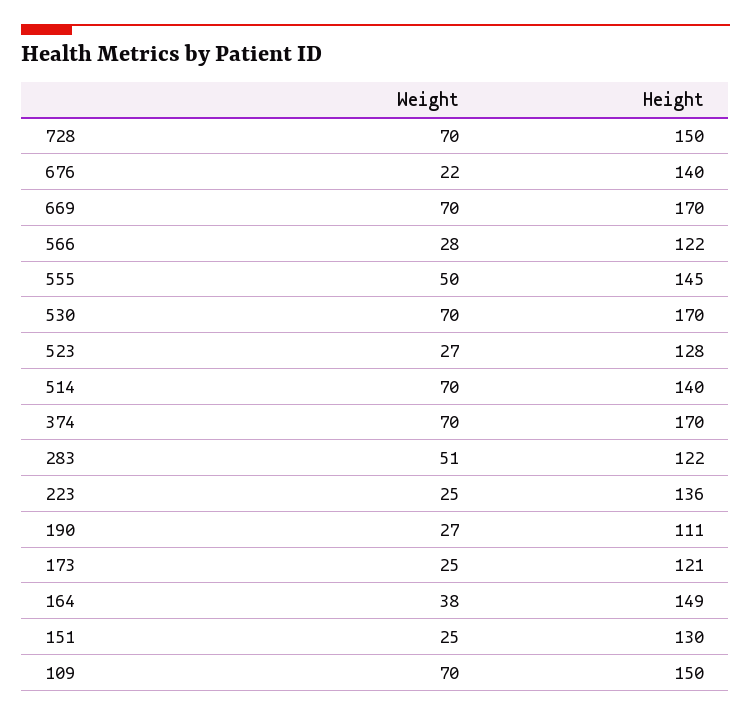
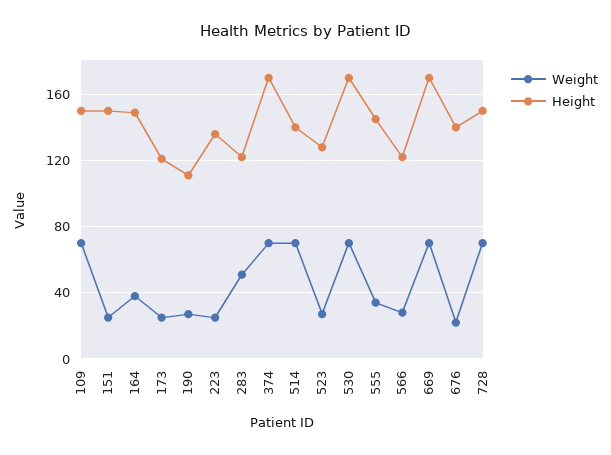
Weight, 555: 50 -> 35
Height, 151: 130 -> 150

